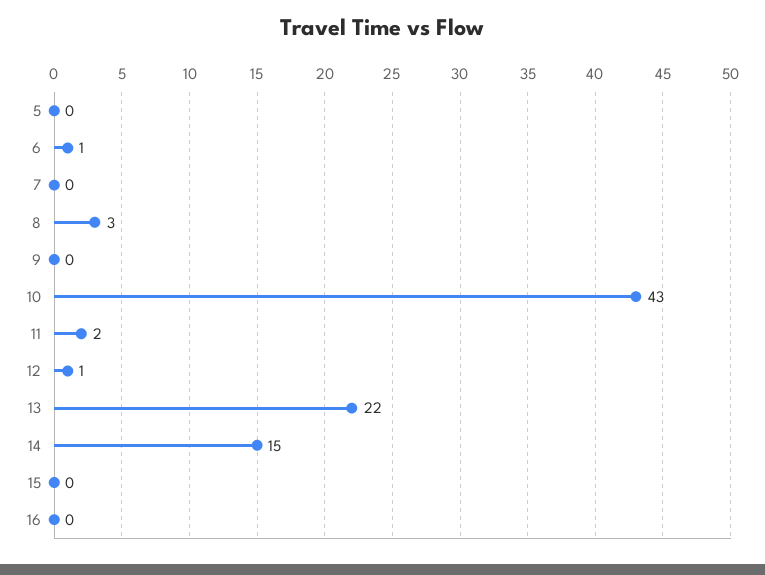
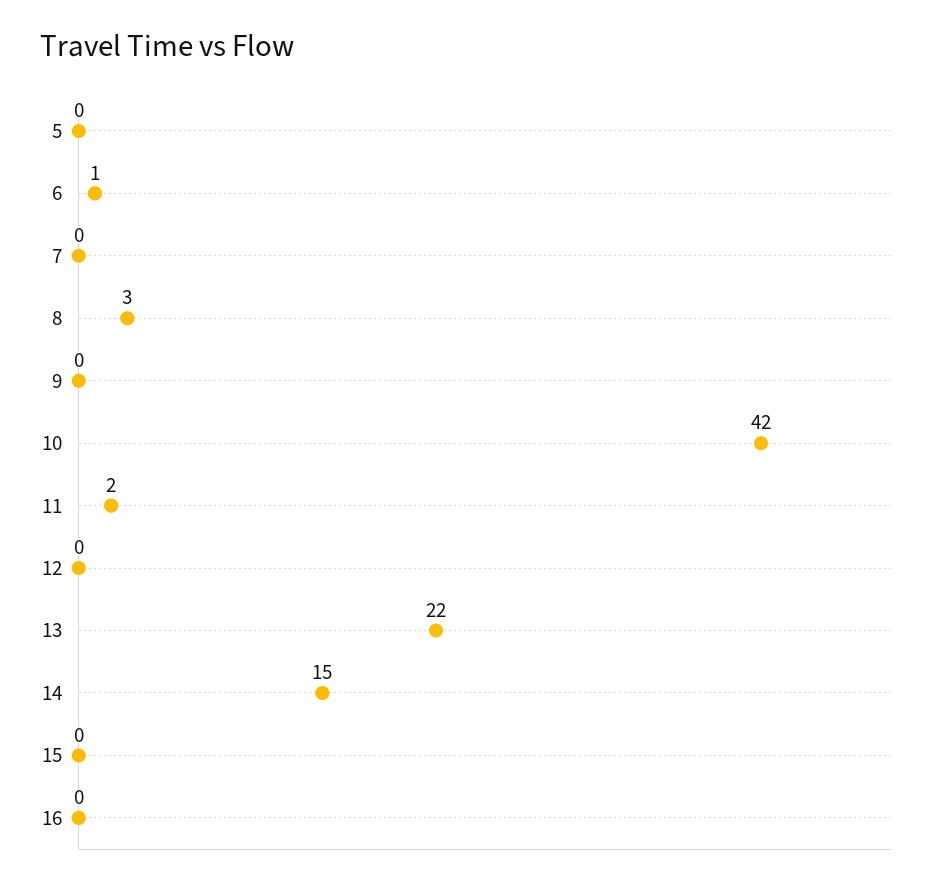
10: 43 -> 42
12: 1 -> 0

